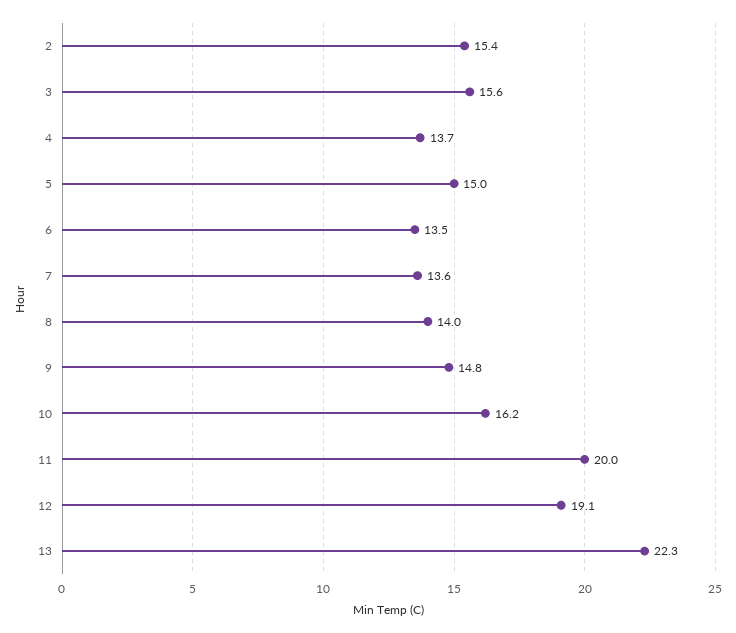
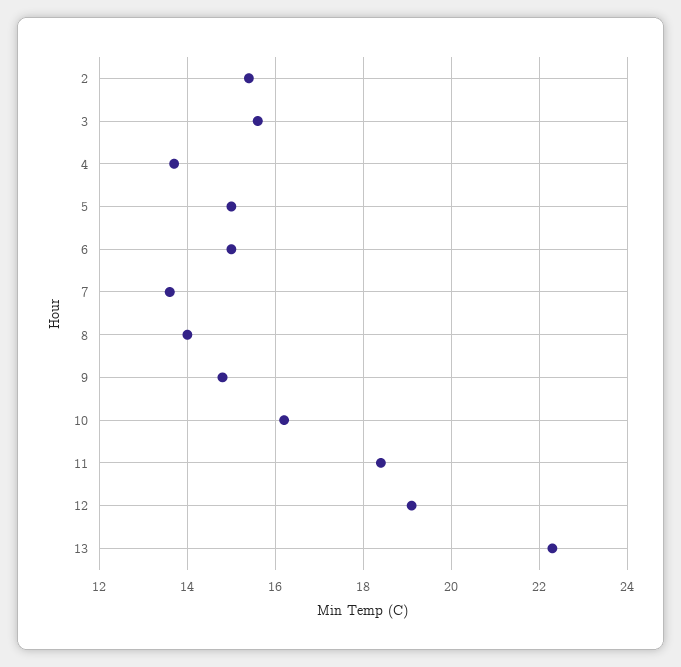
6: 13.5 -> 15
11: 20 -> 18.5

